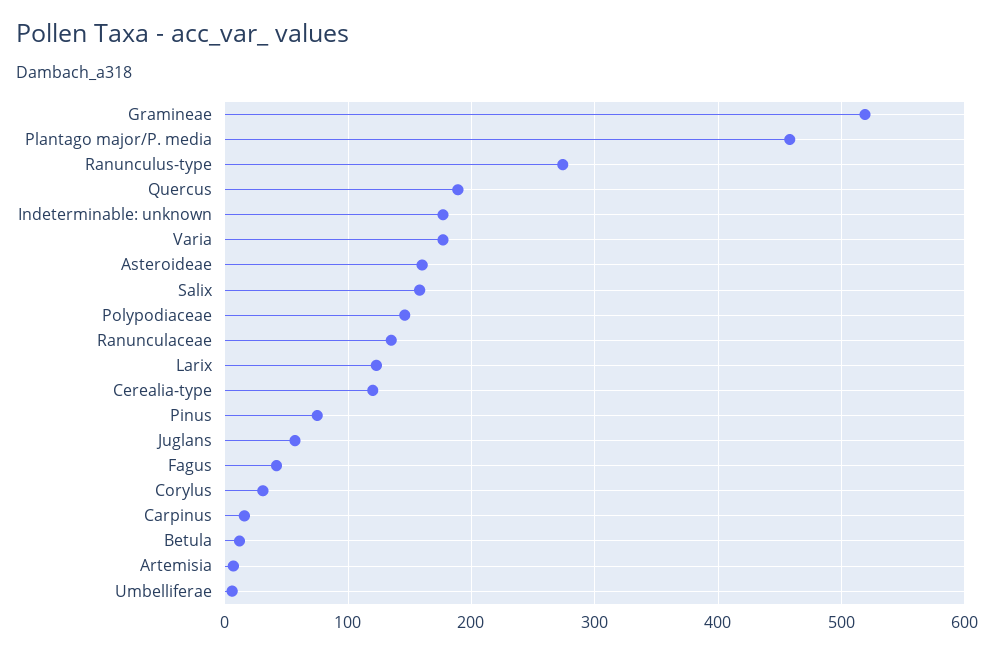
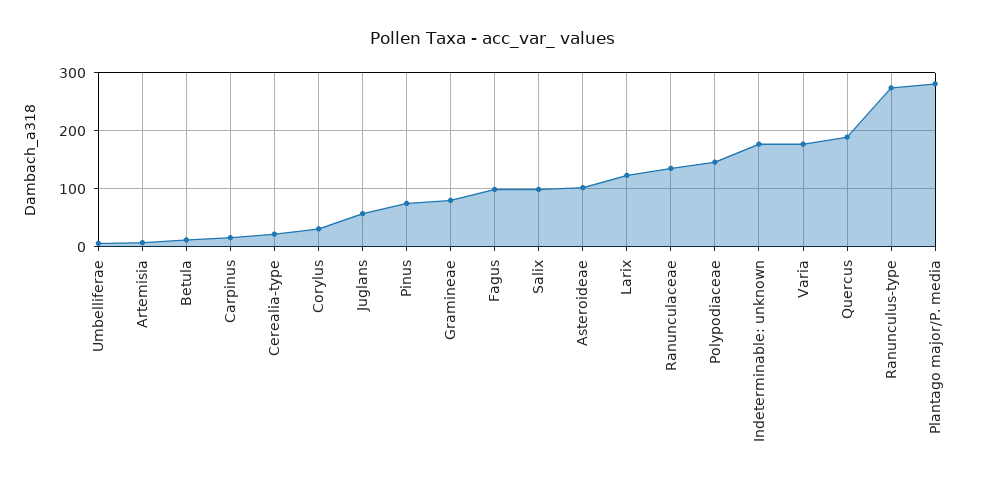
Gramineae: 520 -> 80
Plantago major/P. media: 460 -> 280
Asteroideae: 160 -> 100
Salix: 160 -> 100
Cerealia-type: 120 -> 20
Fagus: 40 -> 100

